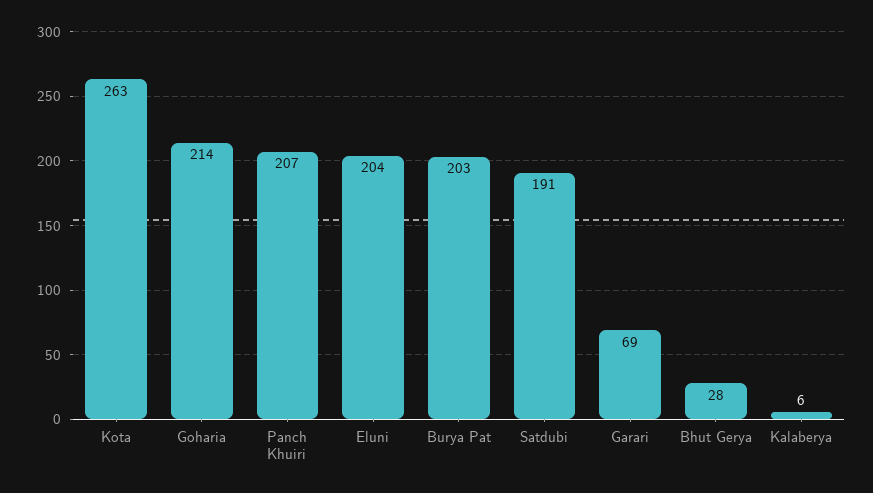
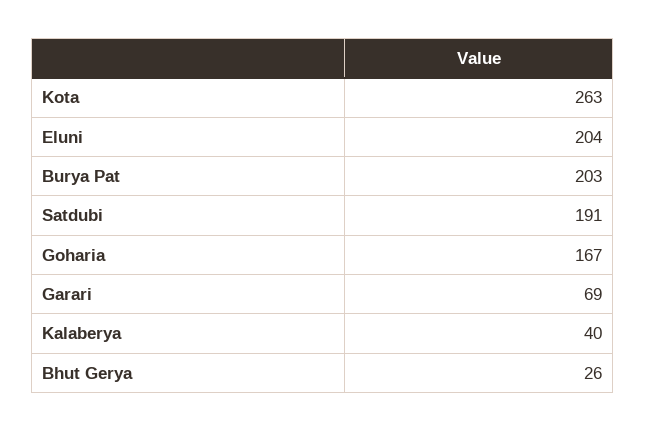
Goharia: 214 -> 167
Panch Khuiri: 207 -> none
Bhut Gerya: 28 -> 26
Kalaberya: 6 -> 40

